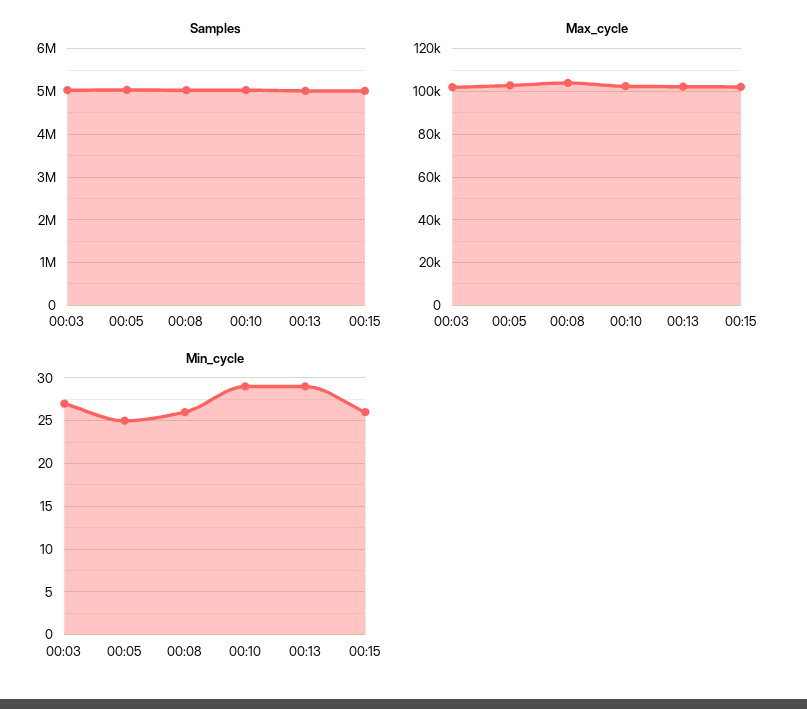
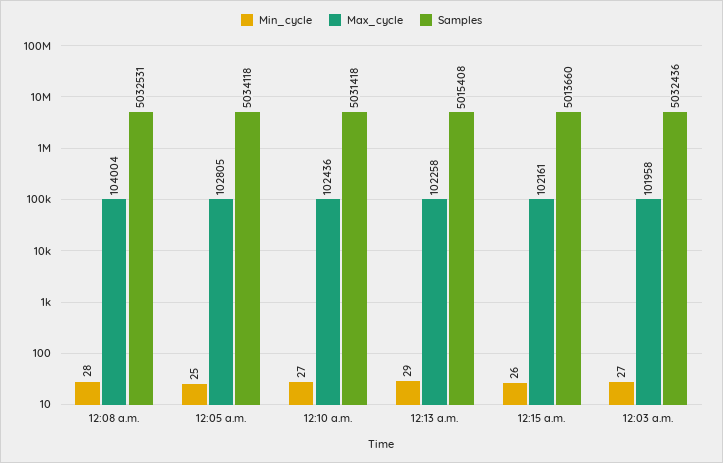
Min_cycle, 00:08: 26 -> 28
Min_cycle, 00:10: 29 -> 27

